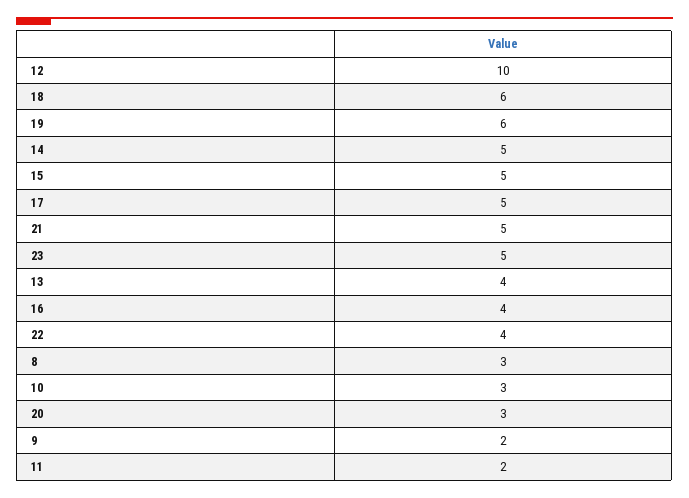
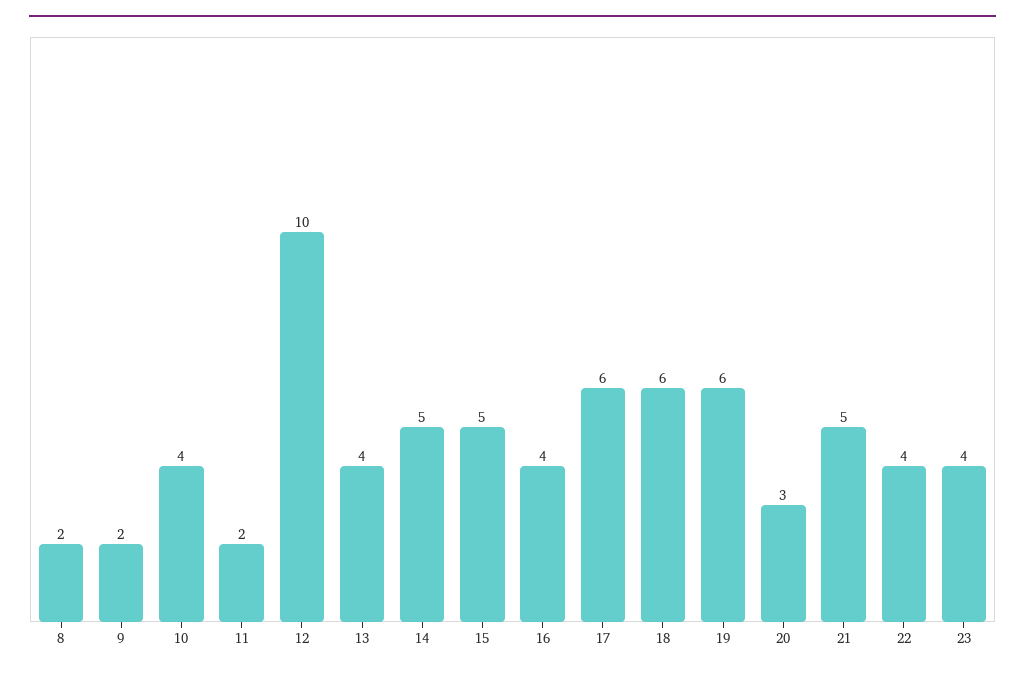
17: 5 -> 6
23: 5 -> 4
8: 3 -> 2
10: 3 -> 4

